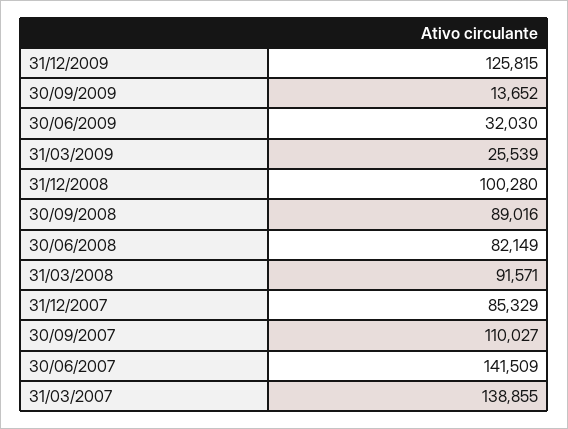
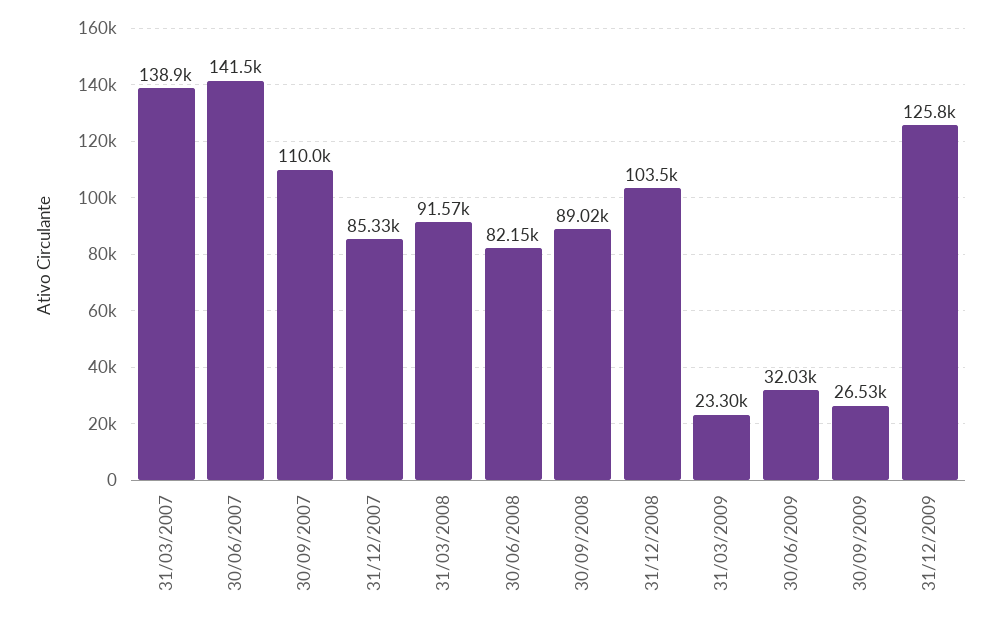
30/09/2009: 13652 -> 26530
31/03/2009: 25539 -> 23300
31/12/2008: 100280 -> 103500

